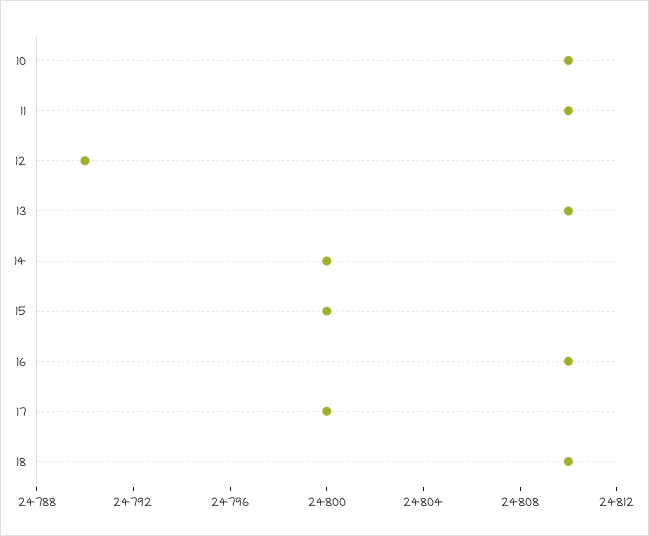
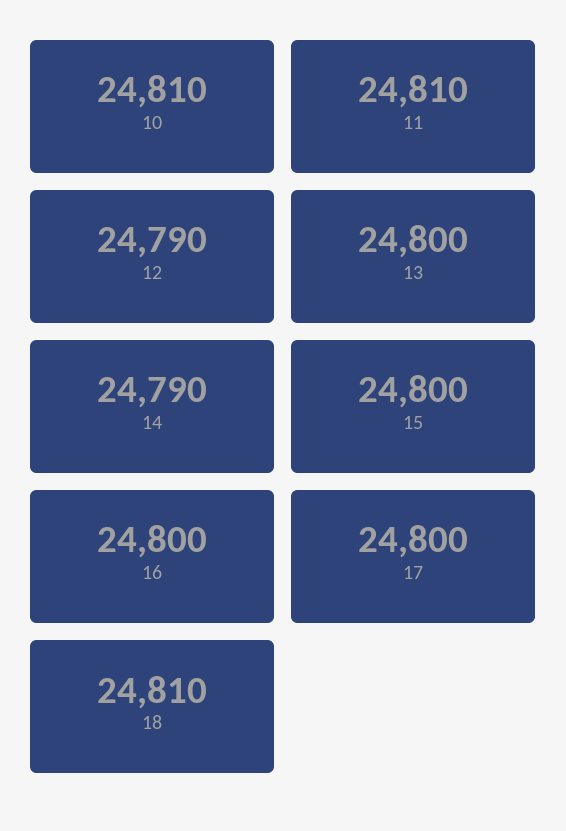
13: 24810 -> 24800
14: 24800 -> 24790
16: 24810 -> 24800

